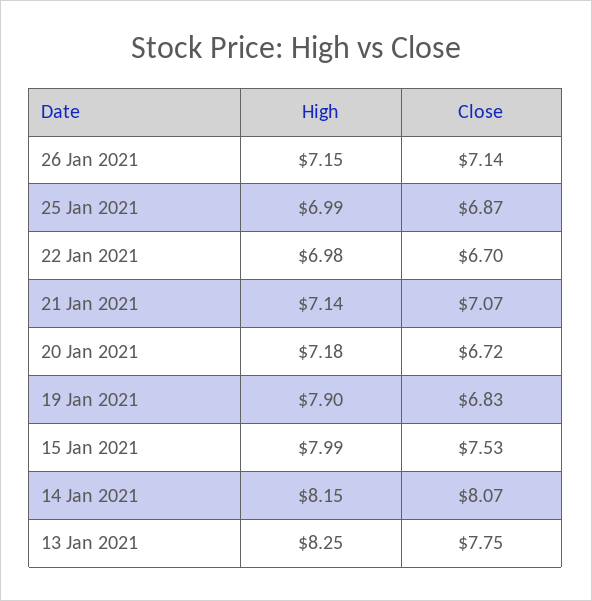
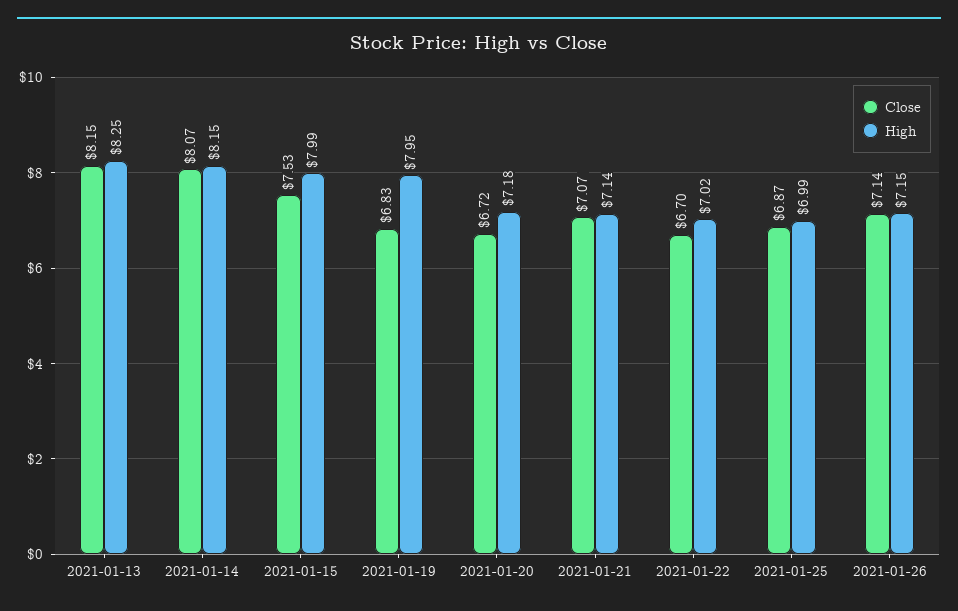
High, 22 Jan 2021: 6.98 -> 7.02
High, 19 Jan 2021: 7.9 -> 7.95
Close, 13 Jan 2021: 7.75 -> 8.15

